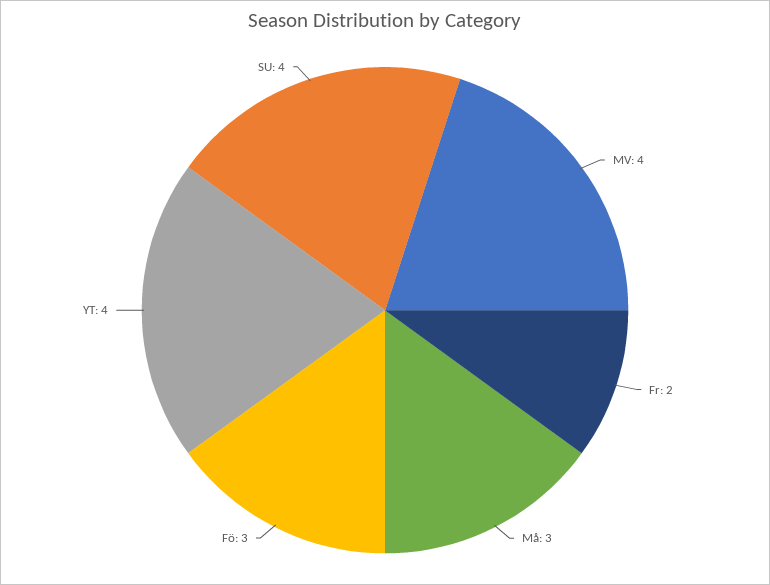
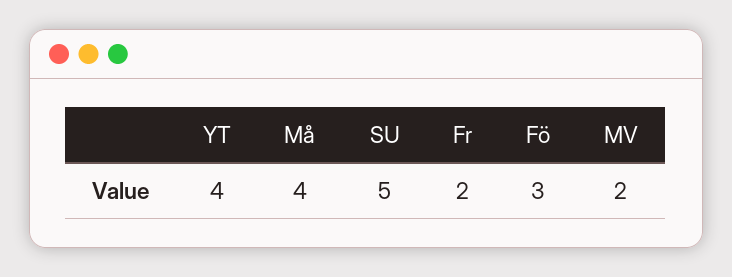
MV: 4 -> 2
Må: 3 -> 4
SU: 4 -> 5

